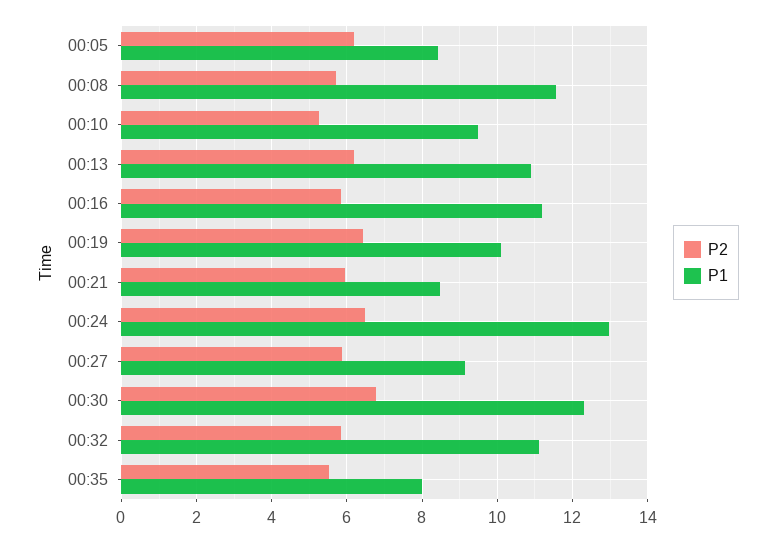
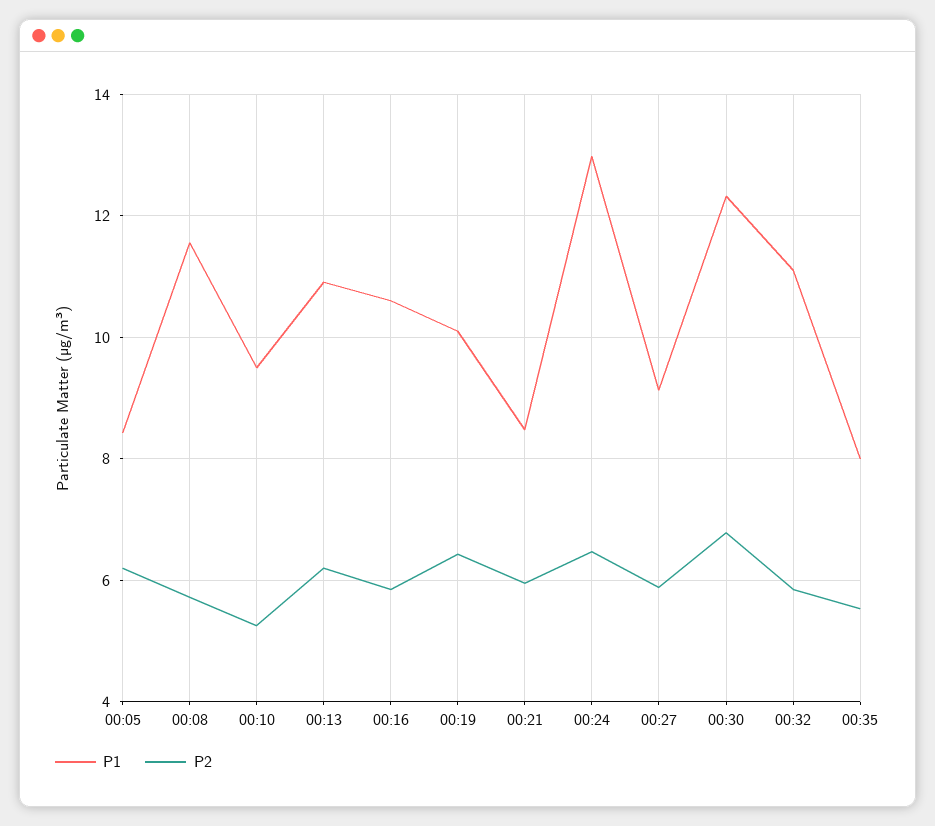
P1, 00:16: 11.2 -> 10.6

